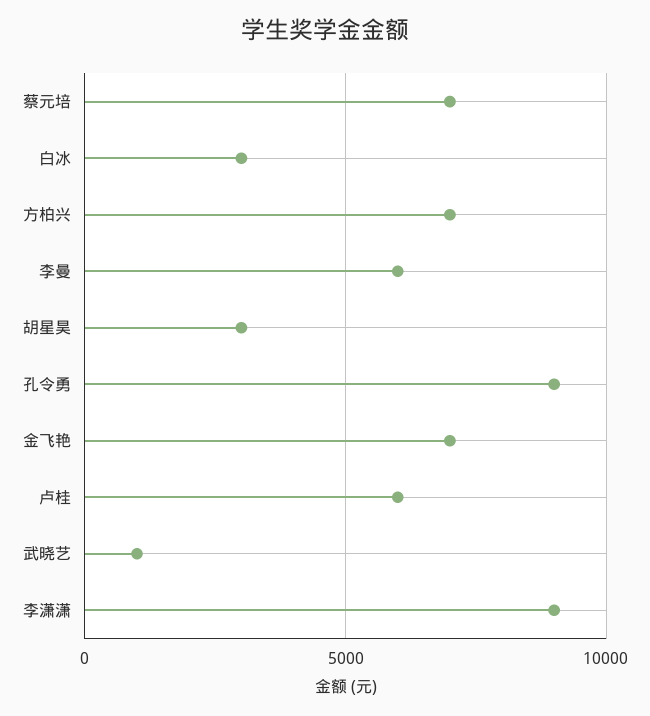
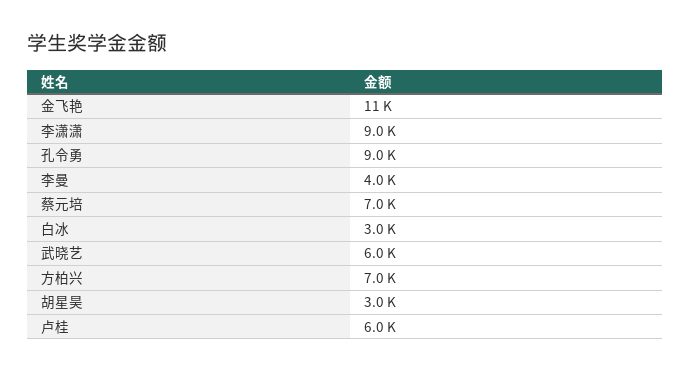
李曼: 6000 -> 4000
金飞艳: 7000 -> 11000
武晓艺: 1000 -> 6000

